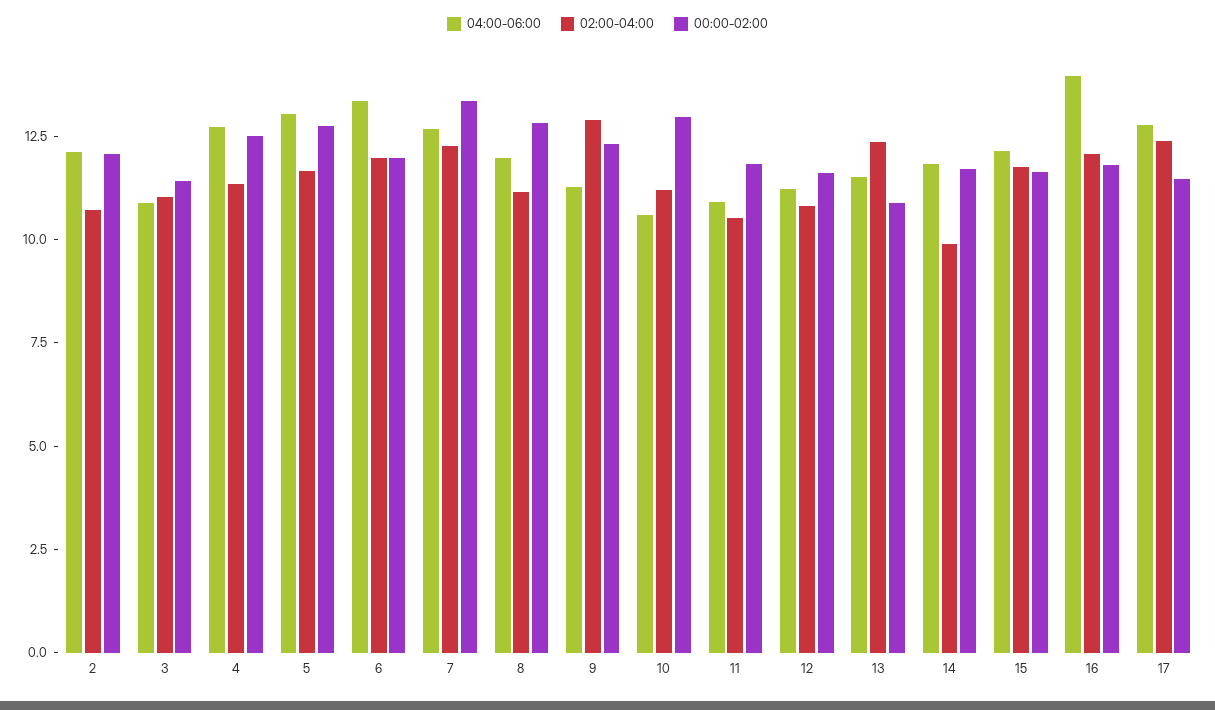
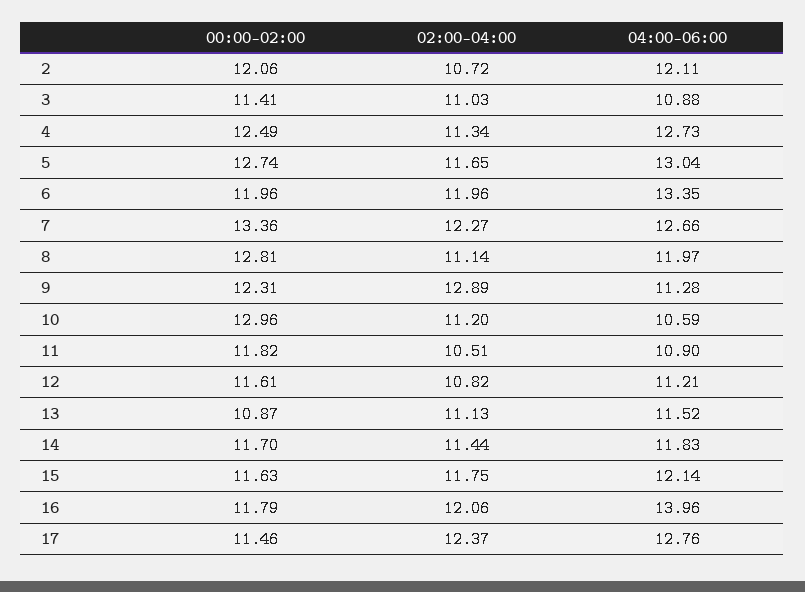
02:00-04:00, 13: 12.5 -> 11.13
02:00-04:00, 14: 10 -> 11.44

